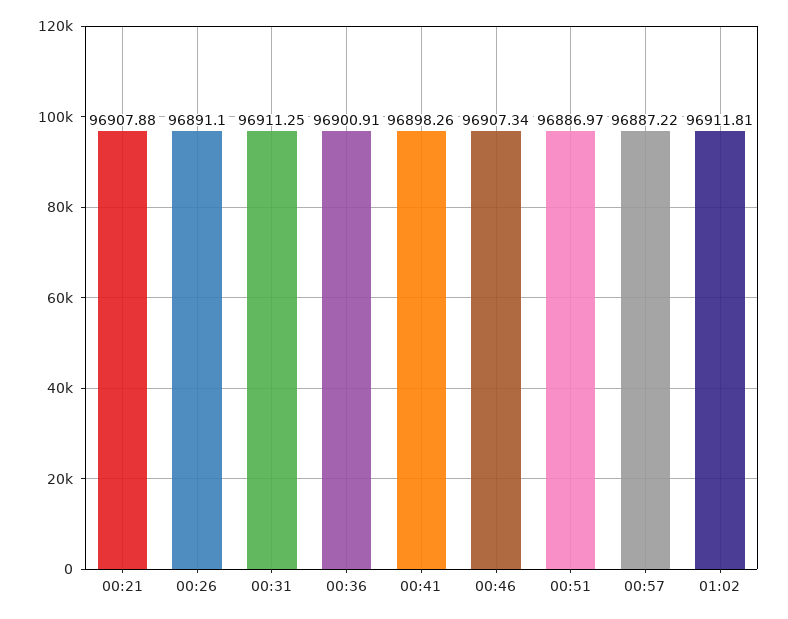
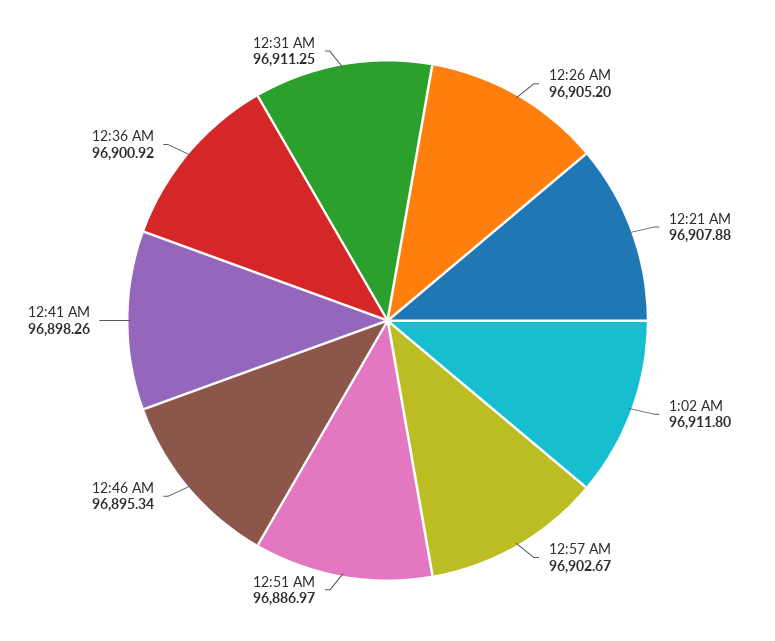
00:26: 96891.1 -> 96905.2
00:36: 96900.91 -> 96900.92
00:46: 96907.34 -> 96895.34
00:57: 96887.22 -> 96902.67
01:02: 96911.81 -> 96911.8

